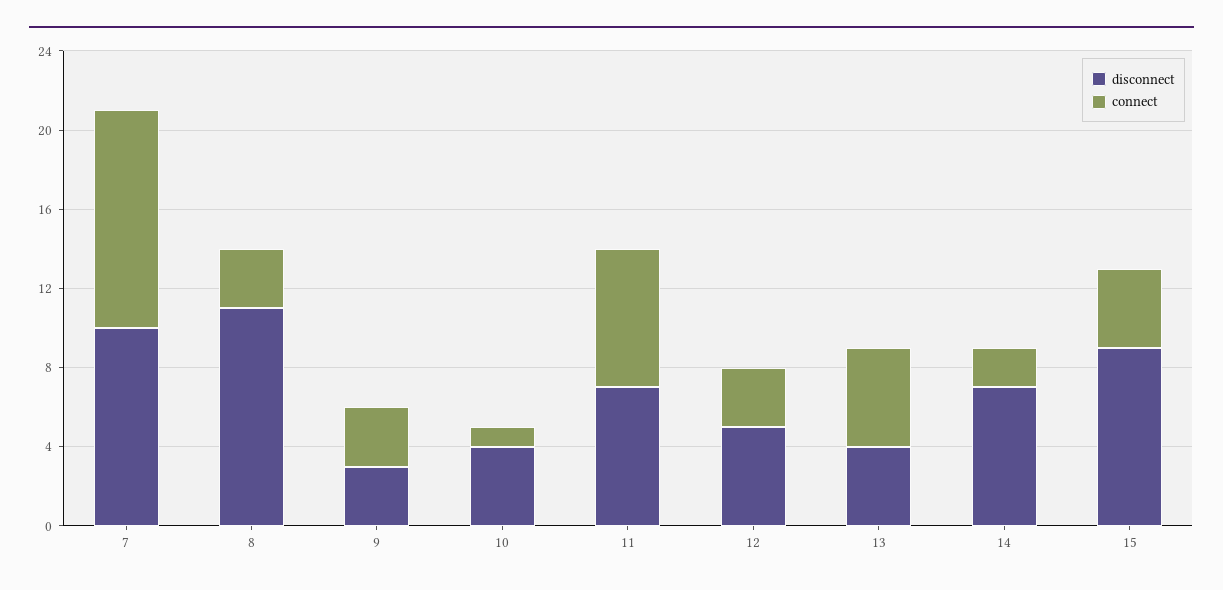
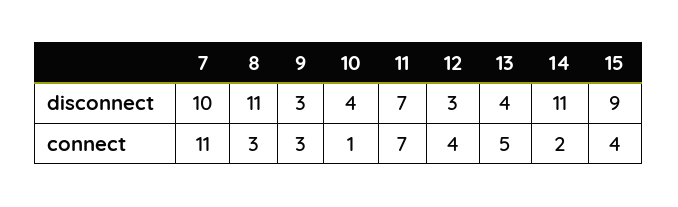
disconnect, 12: 5 -> 3
connect, 12: 3 -> 4
disconnect, 14: 7 -> 11

